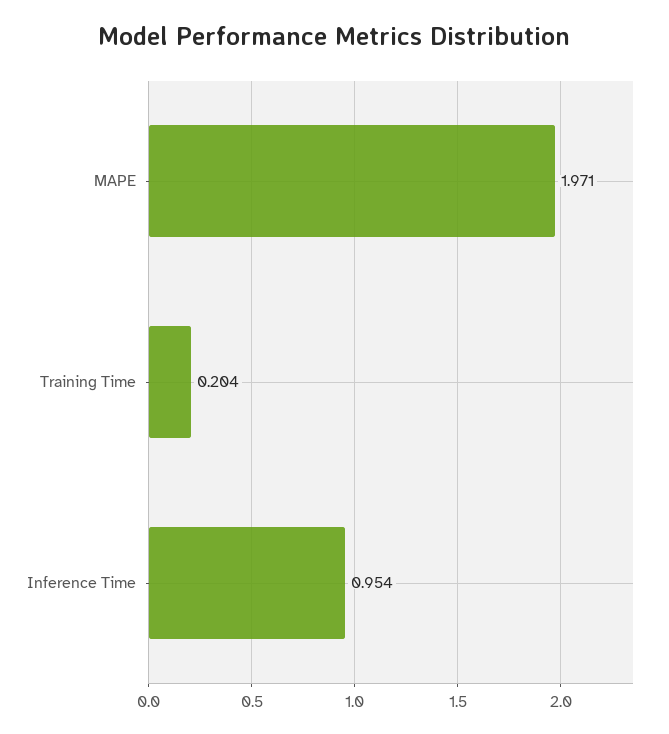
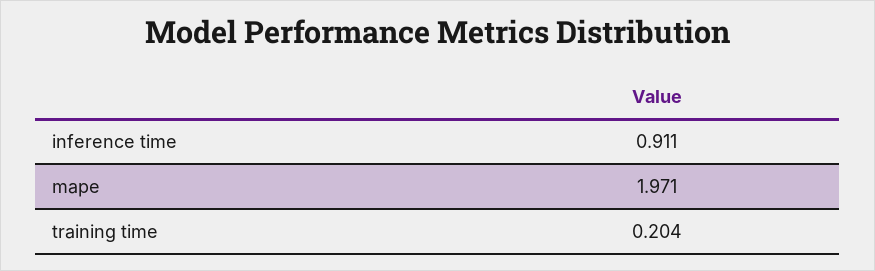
Inference Time: 0.954 -> 0.911

